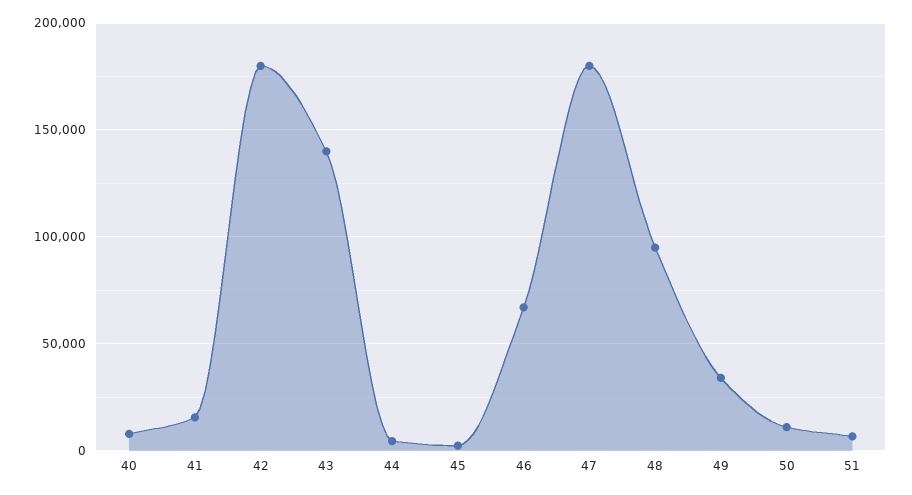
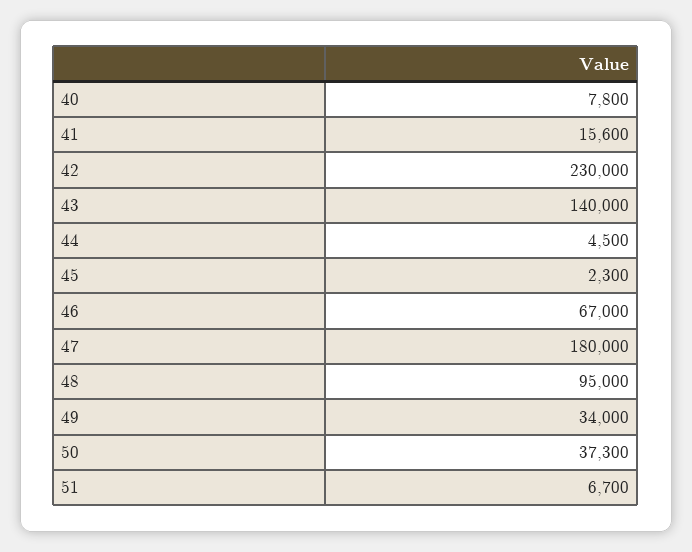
42: 180000 -> 230000
50: 10000 -> 37300

